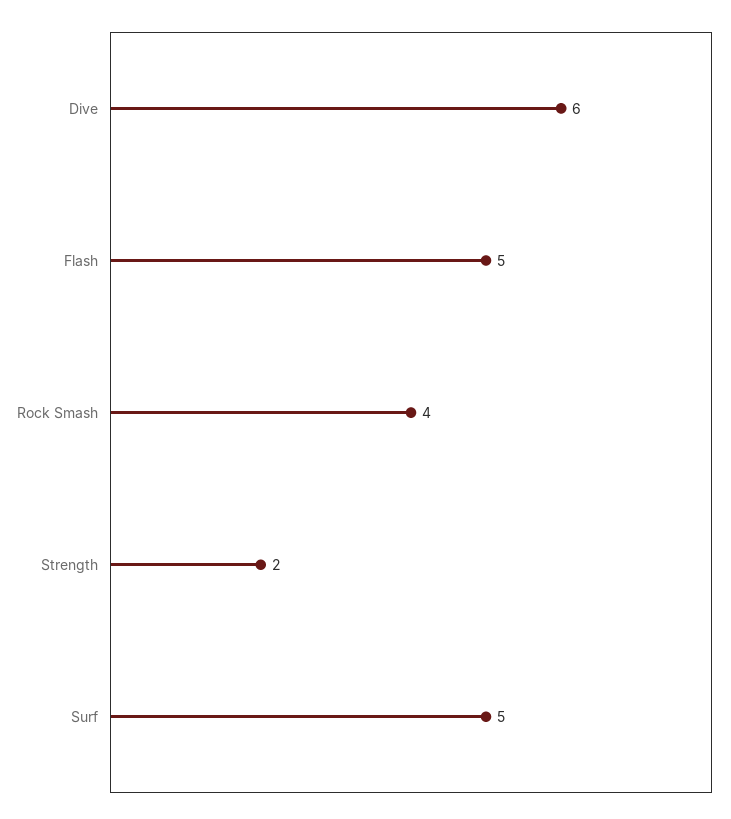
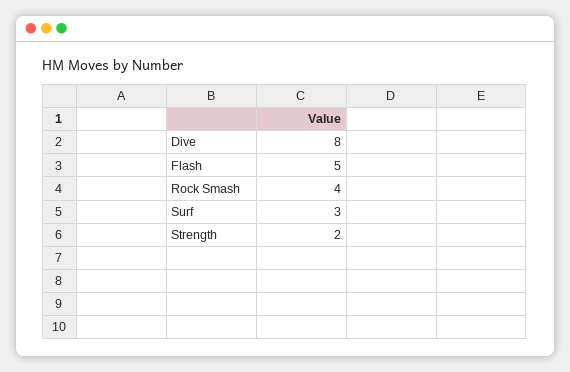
Dive: 6 -> 8
Surf: 5 -> 3

